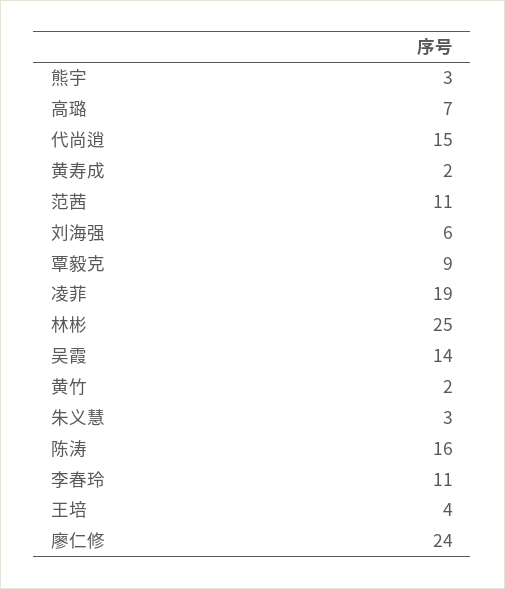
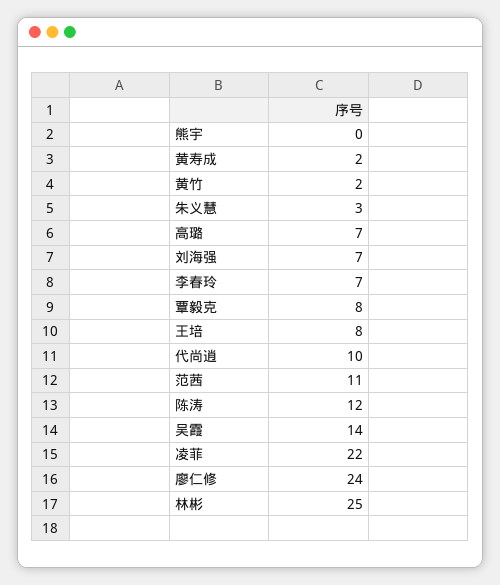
熊宇: 3 -> 0
代尚逍: 15 -> 10
刘海强: 6 -> 7
覃毅克: 9 -> 8
凌菲: 19 -> 22
陈涛: 16 -> 12
李春玲: 11 -> 7
王培: 4 -> 8

